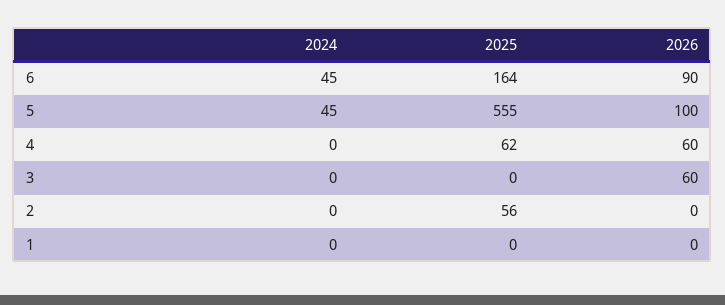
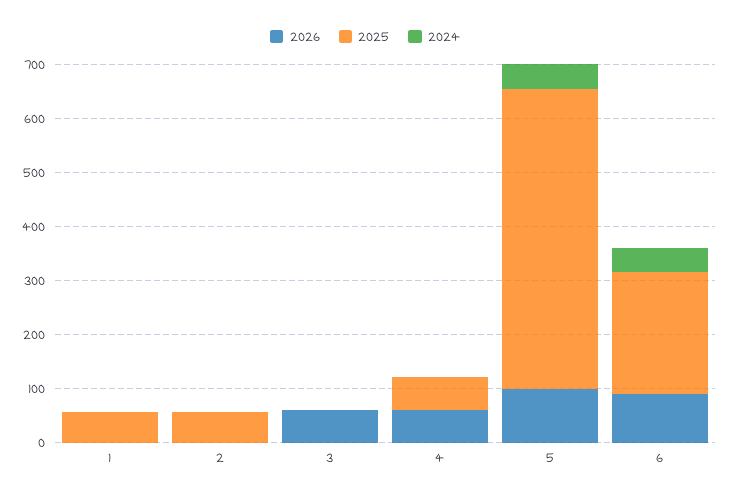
2025, 6: 164 -> 220
2025, 1: 0 -> 60

